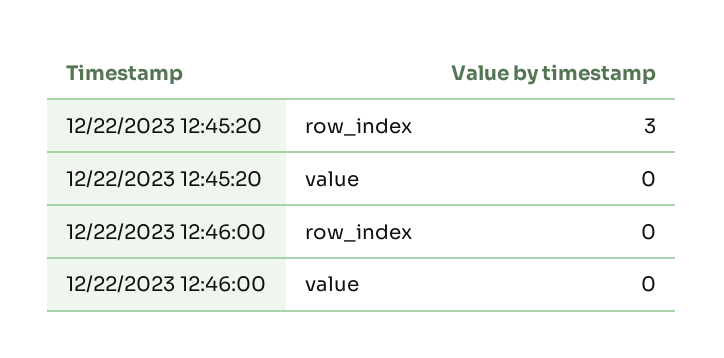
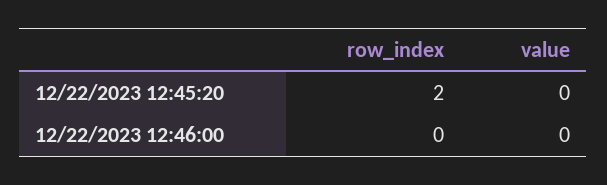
12/22/2023 12:45:20, row_index: 3 -> 2

